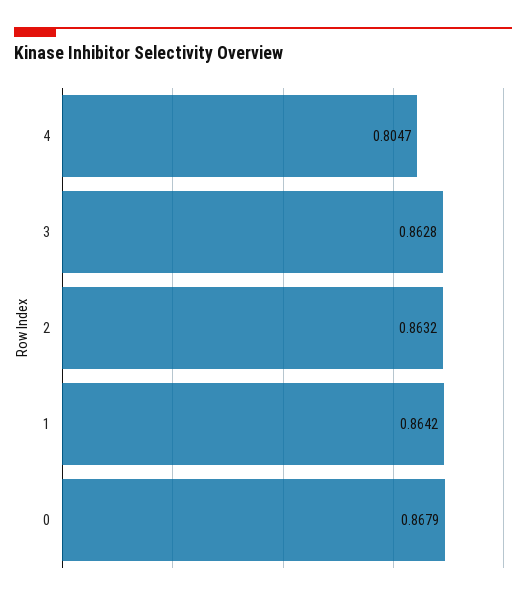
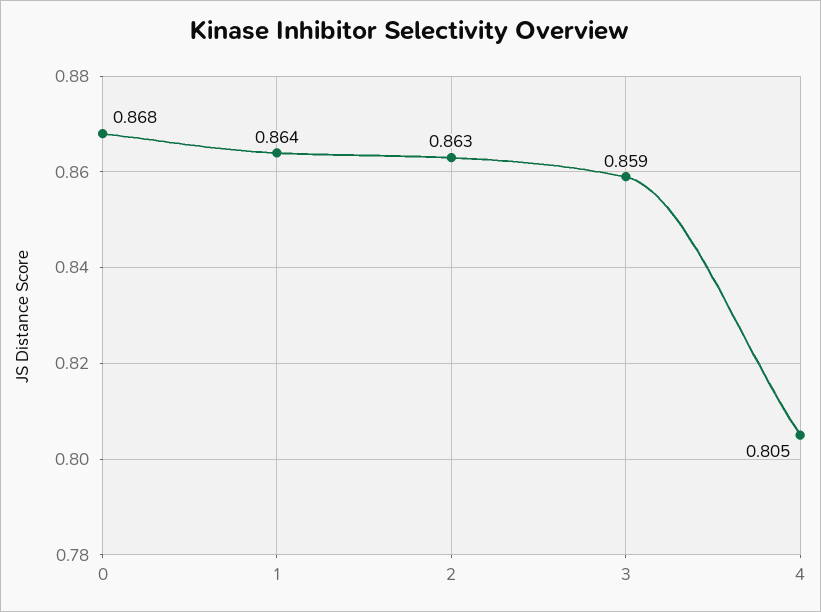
3: 0.8628 -> 0.859

